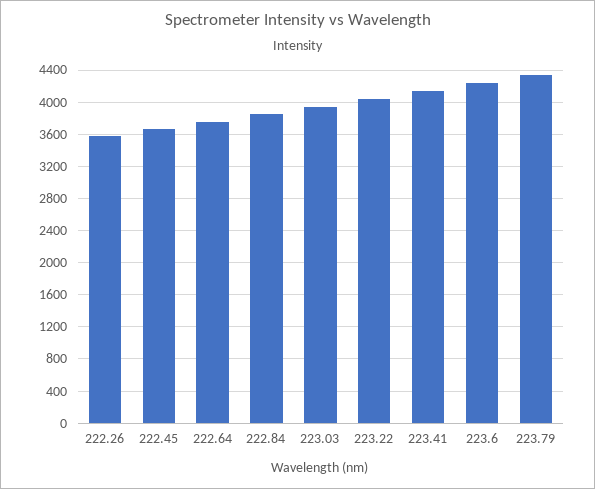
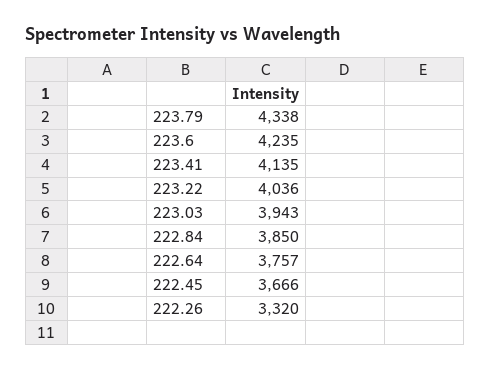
222.26: 3600 -> 3320

